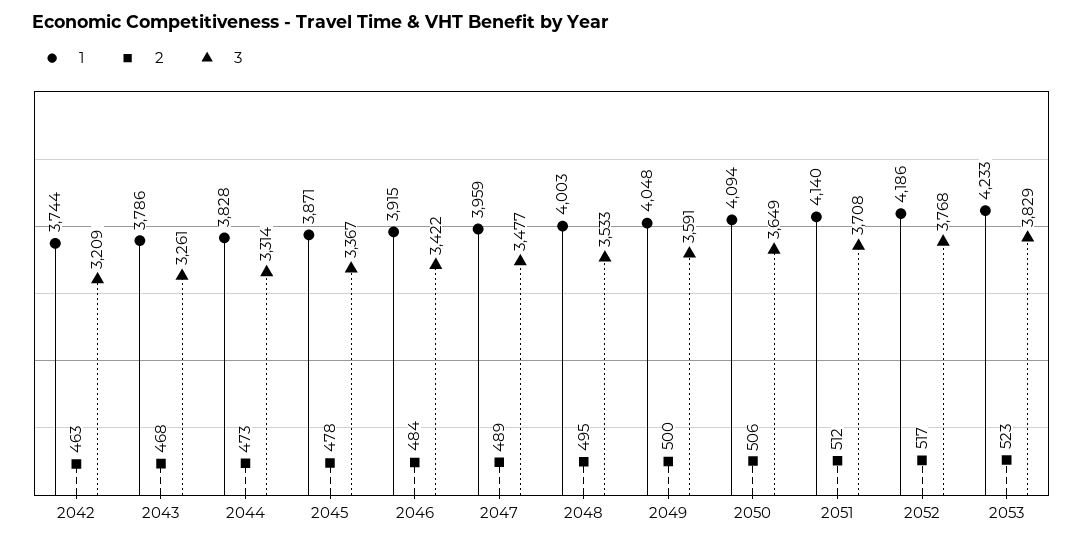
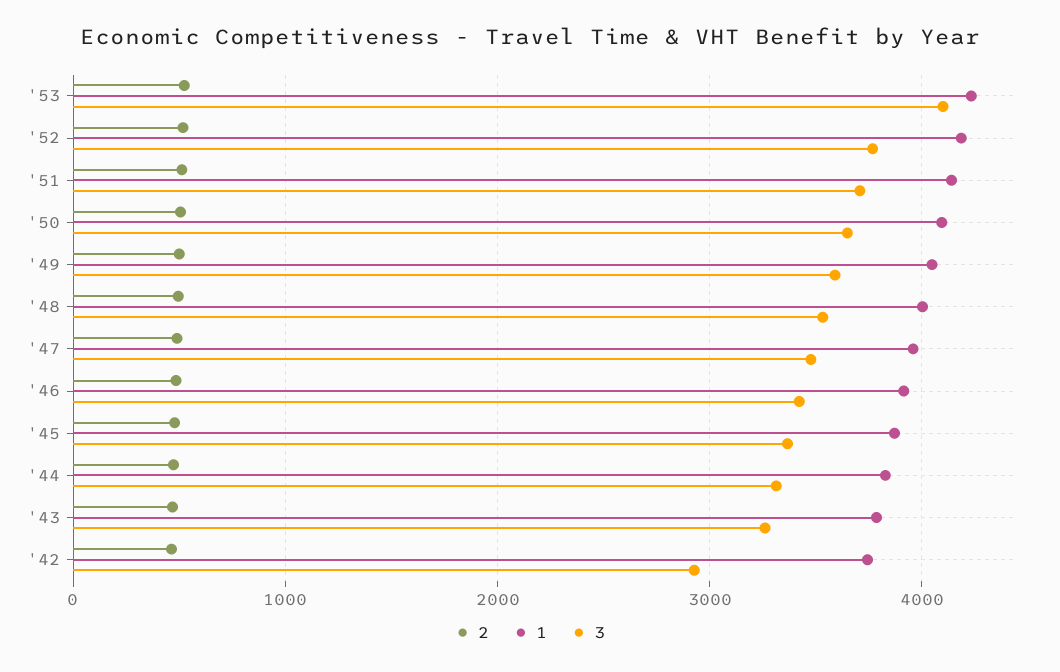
3, 2042: 3209 -> 2900
3, 2053: 3829 -> 4100

